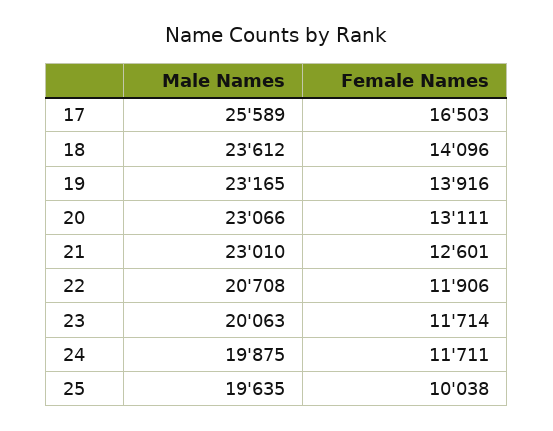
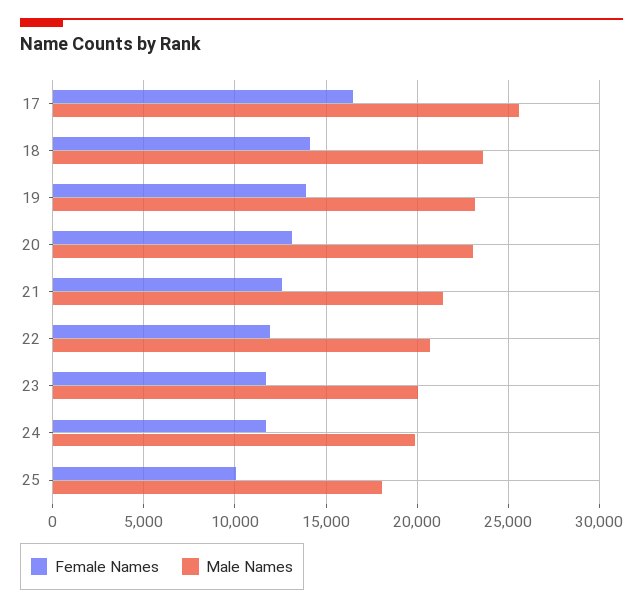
Male Names, 21: 23010 -> 21500
Male Names, 25: 19635 -> 18000

